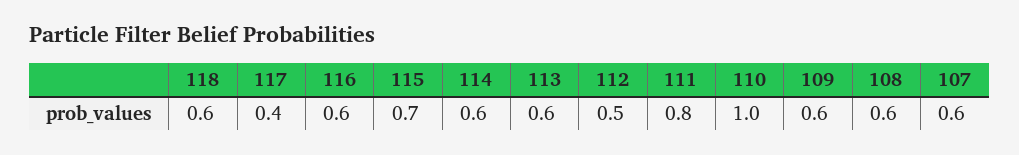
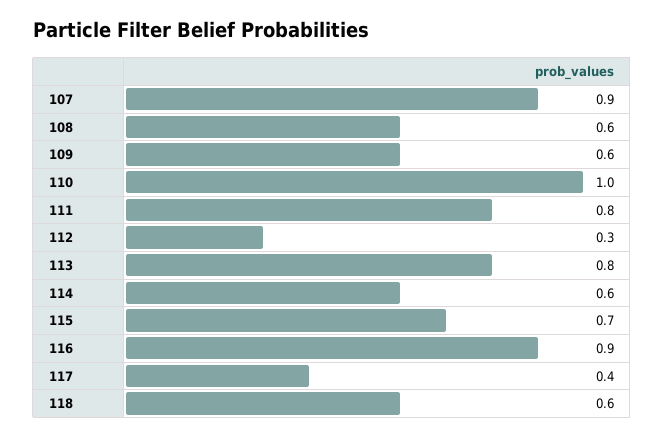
116: 0.6 -> 0.9
113: 0.6 -> 0.8
112: 0.5 -> 0.3
107: 0.6 -> 0.9

